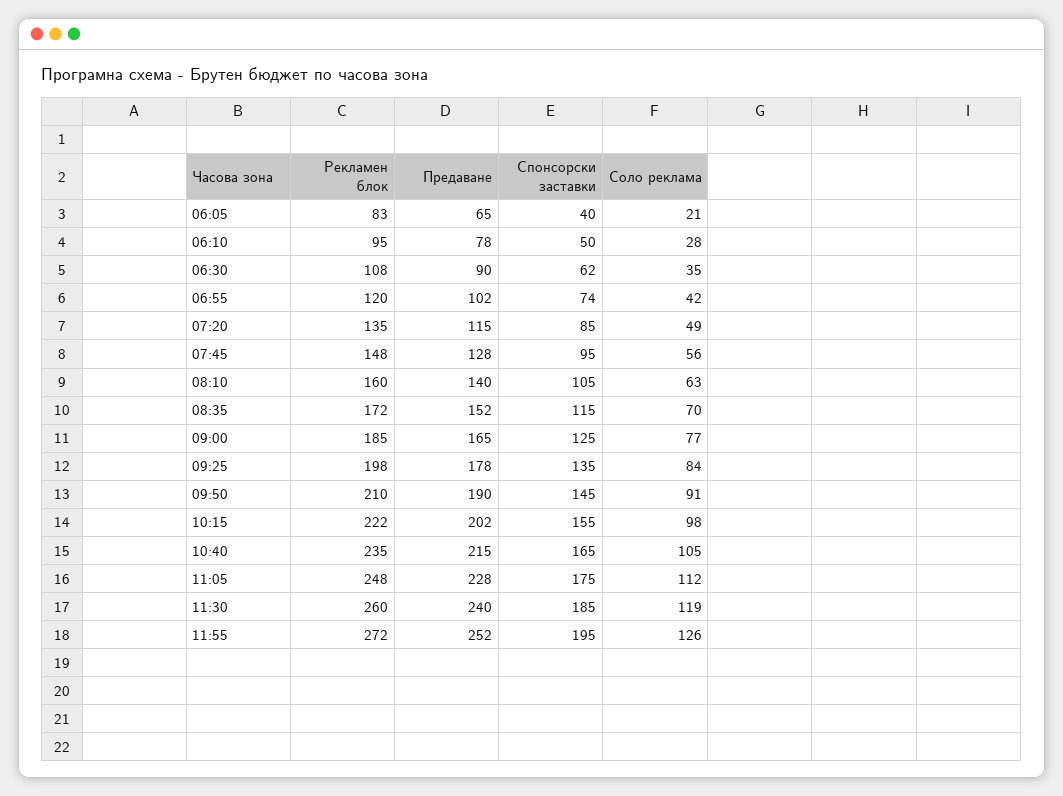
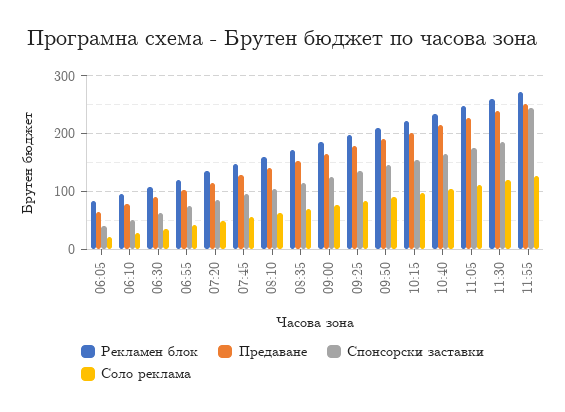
Спонсорски заставки, 11:55: 195 -> 240

